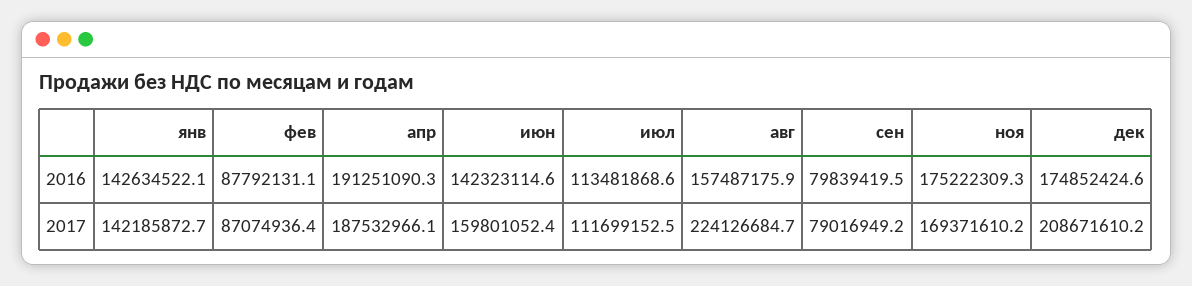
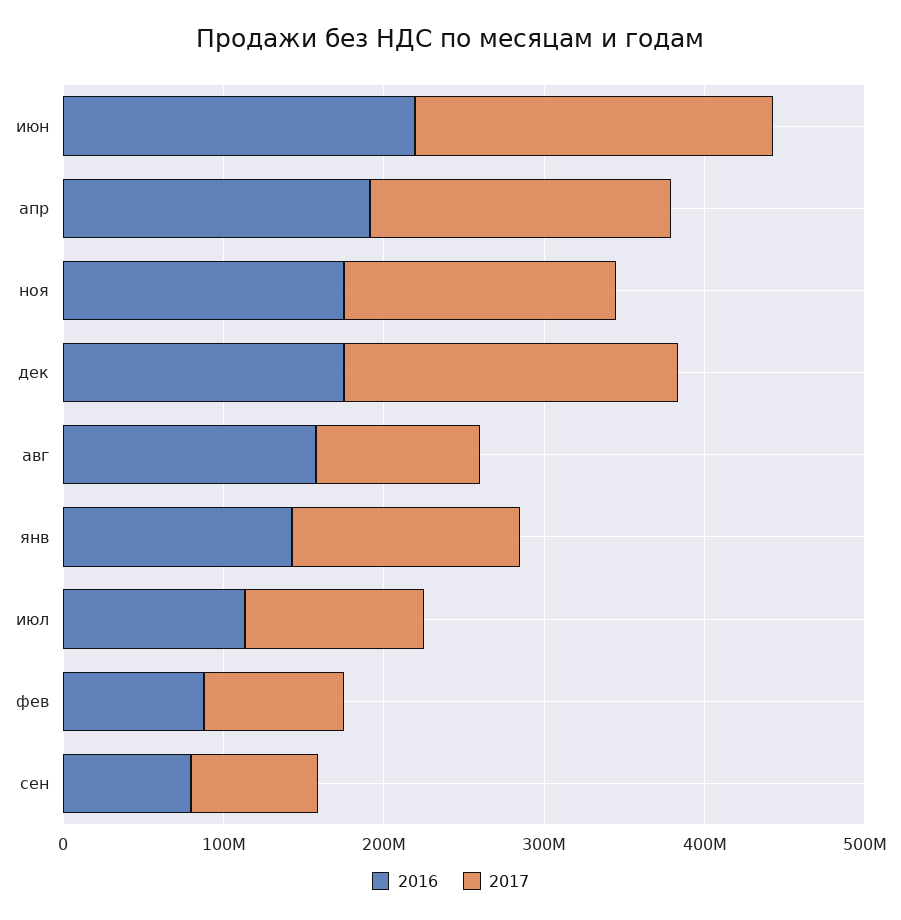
2016, июн: 142323114.6 -> 220000000
2017, июн: 159801052.4 -> 220000000
2017, авг: 224126684.7 -> 100000000

